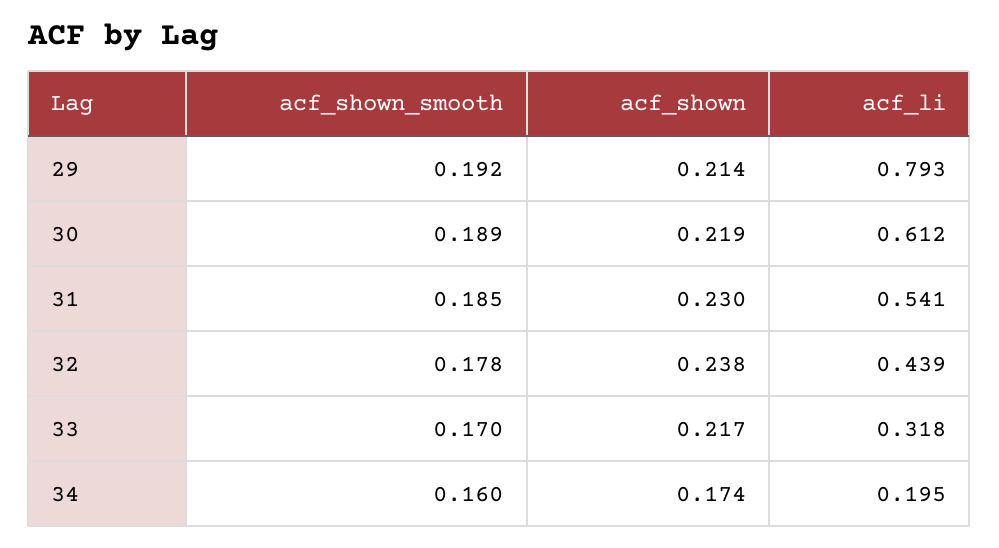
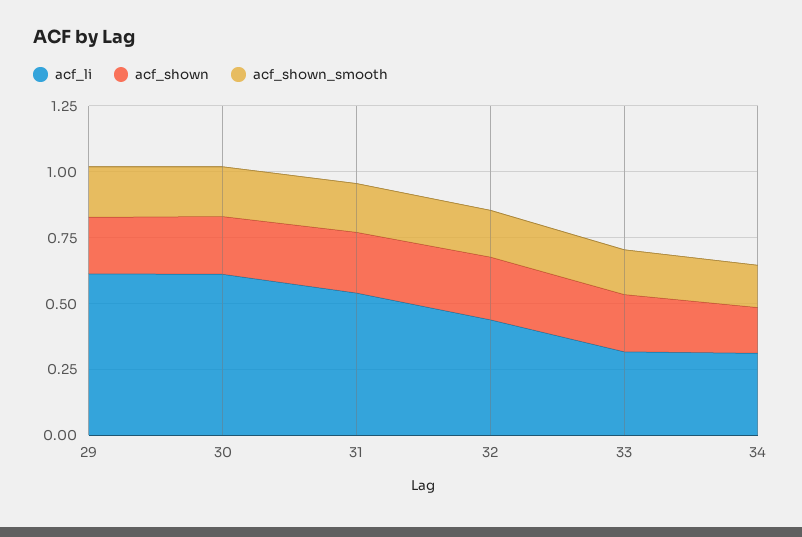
acf_li, 29: 0.793 -> 0.6
acf_li, 34: 0.195 -> 0.3

